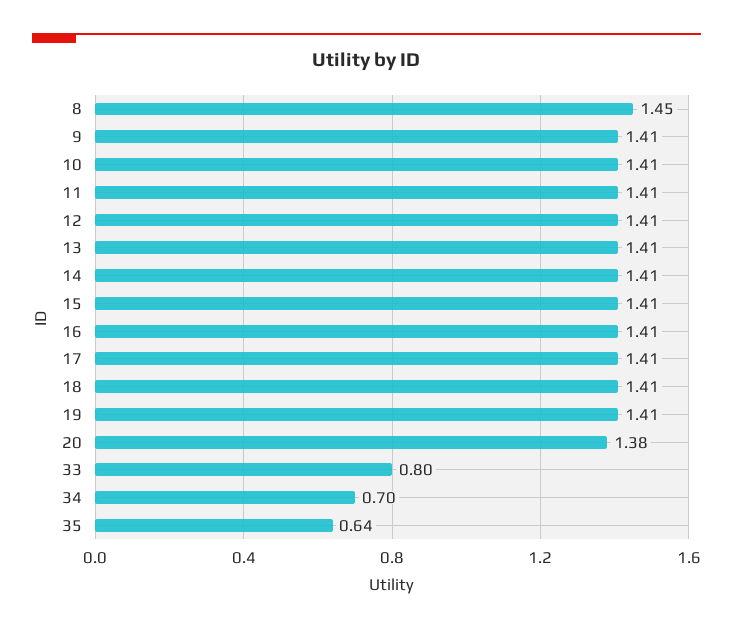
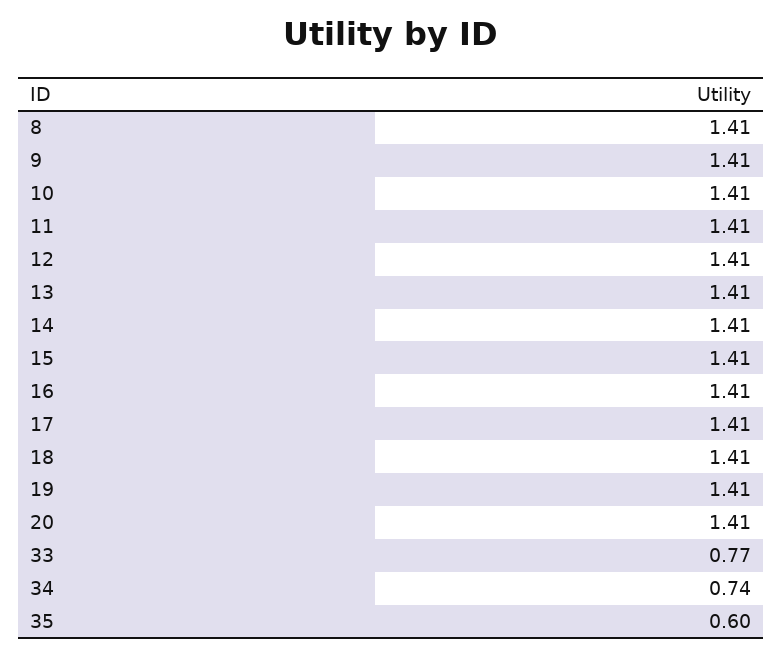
8: 1.45 -> 1.41
20: 1.38 -> 1.41
33: 0.8 -> 0.77
34: 0.7 -> 0.74
35: 0.64 -> 0.6

